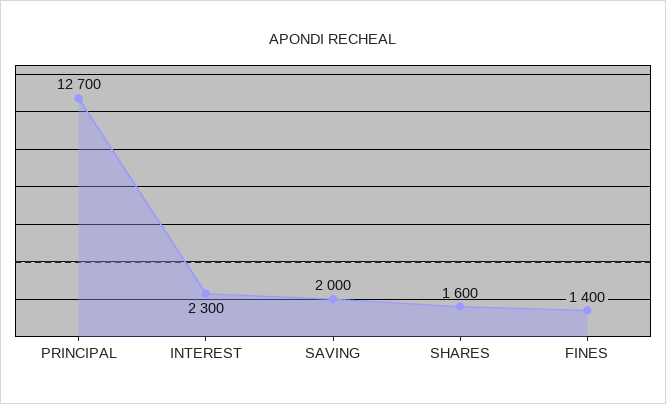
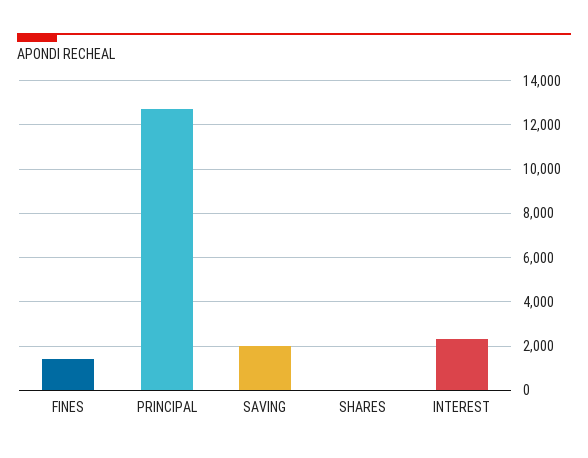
SHARES: 1600 -> 0

